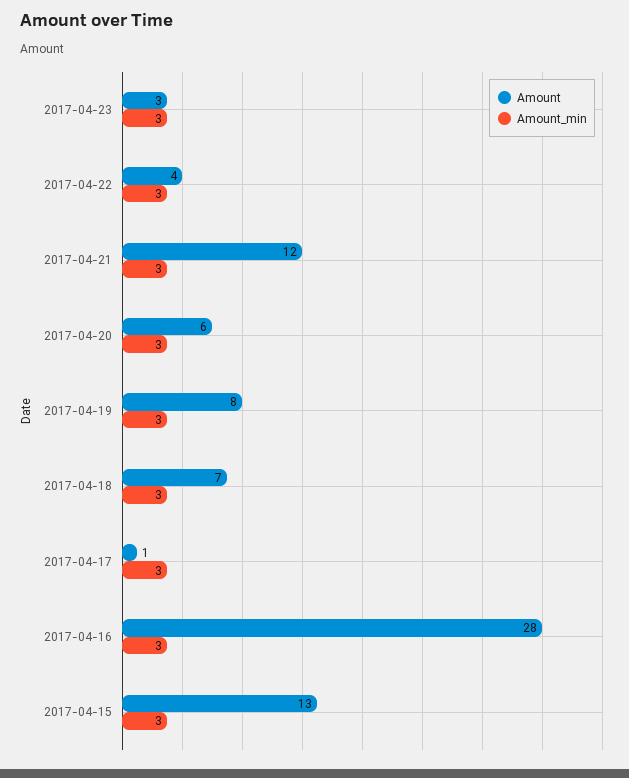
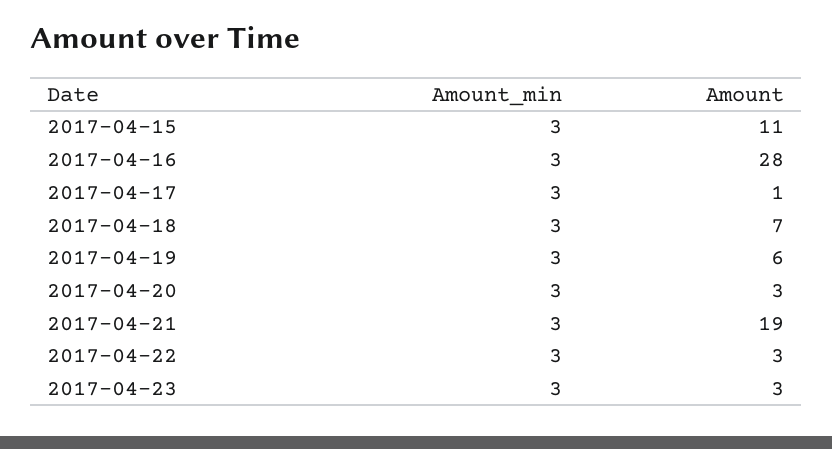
Amount, 2017-04-22: 4 -> 3
Amount, 2017-04-21: 12 -> 19
Amount, 2017-04-20: 6 -> 3
Amount, 2017-04-19: 8 -> 6
Amount, 2017-04-15: 13 -> 11

